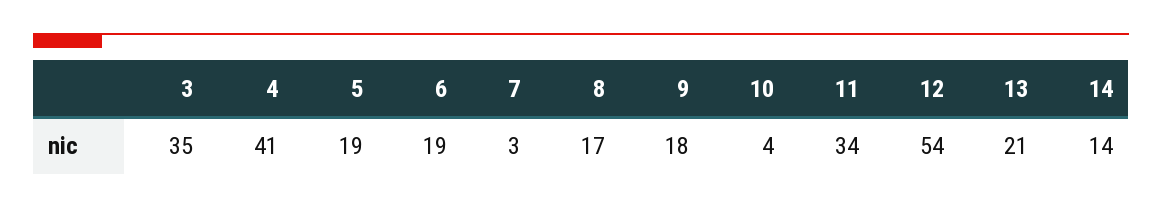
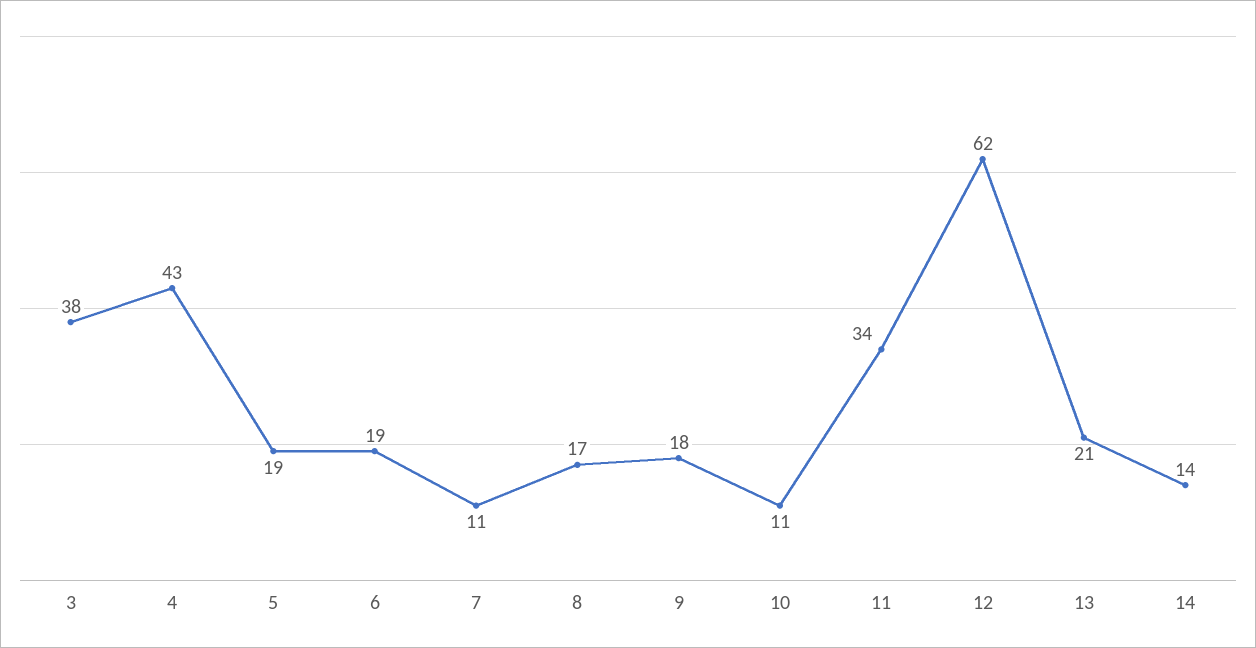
3: 35 -> 38
4: 41 -> 43
7: 3 -> 11
10: 4 -> 11
12: 54 -> 62

